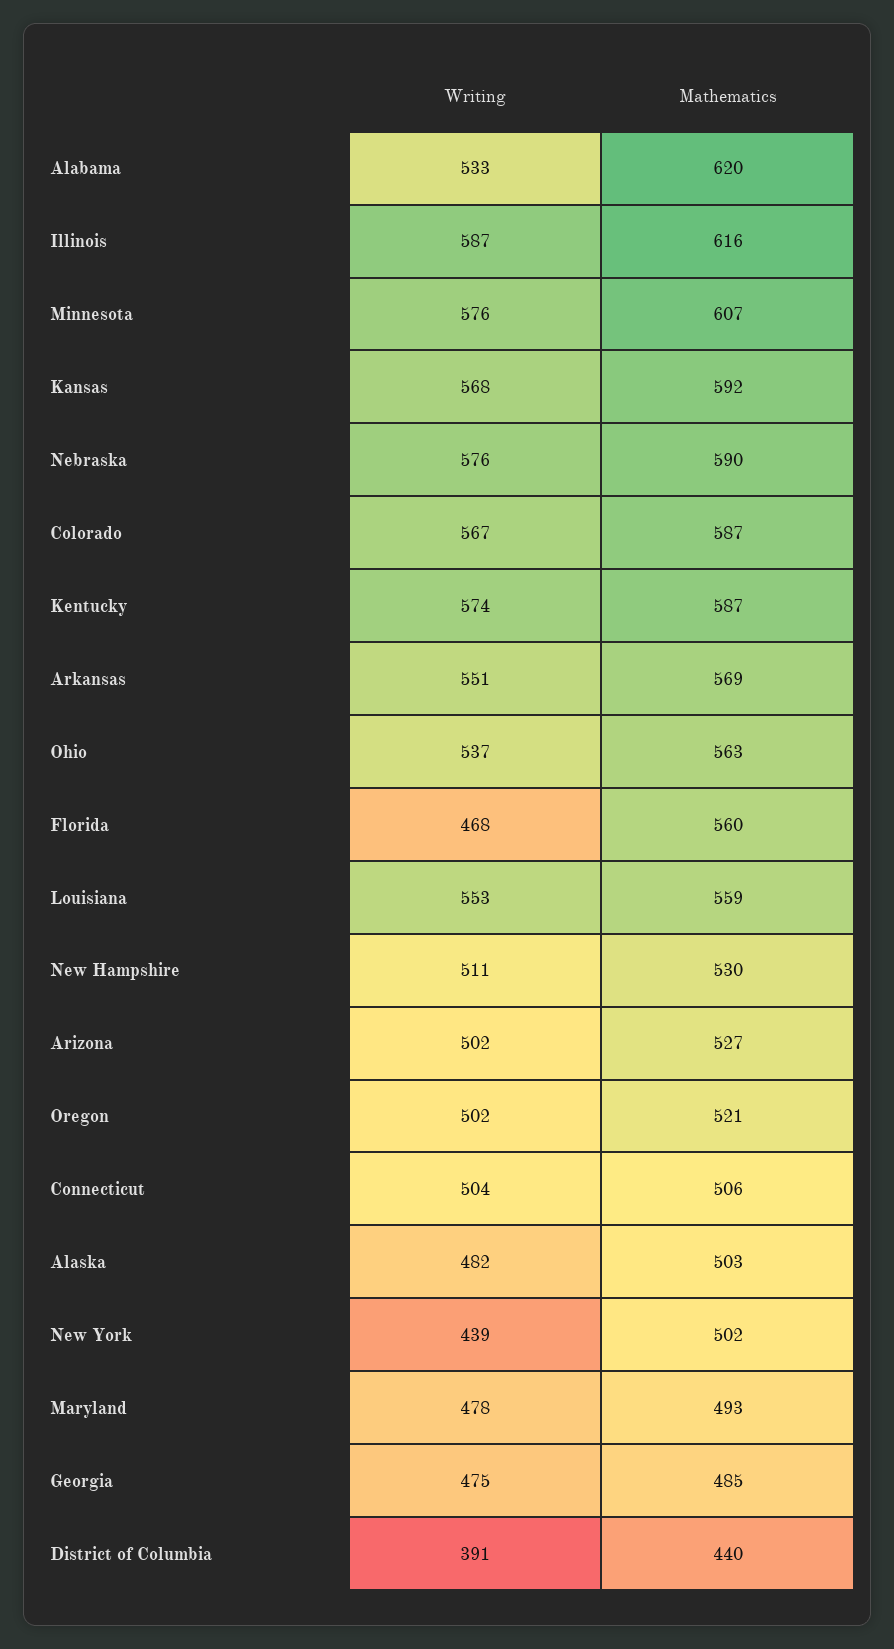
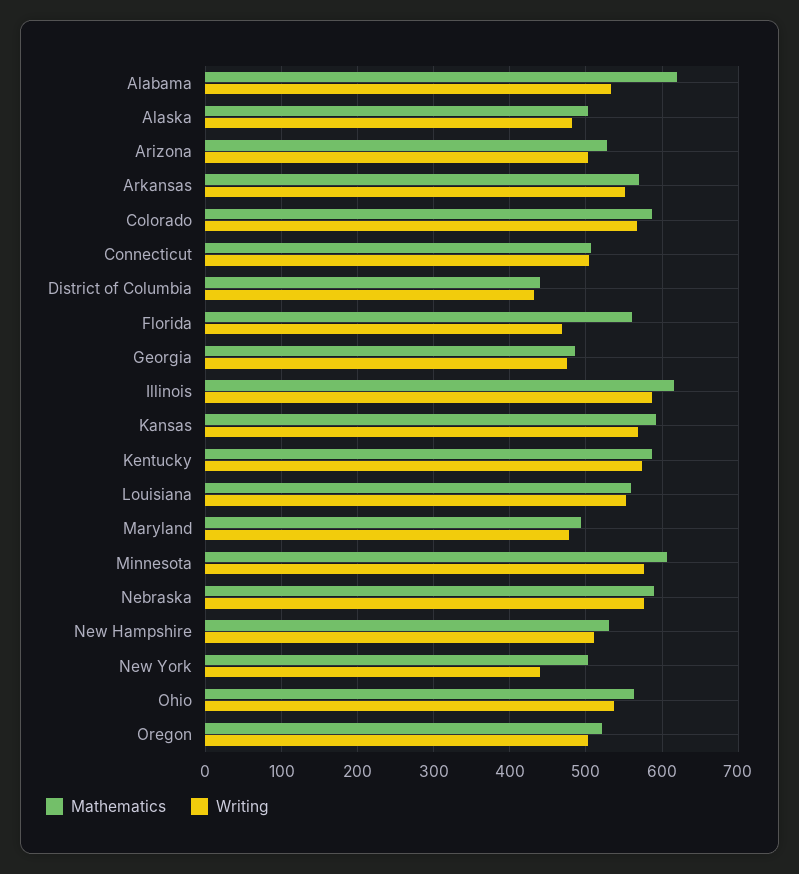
Writing, District of Columbia: 391 -> 430

